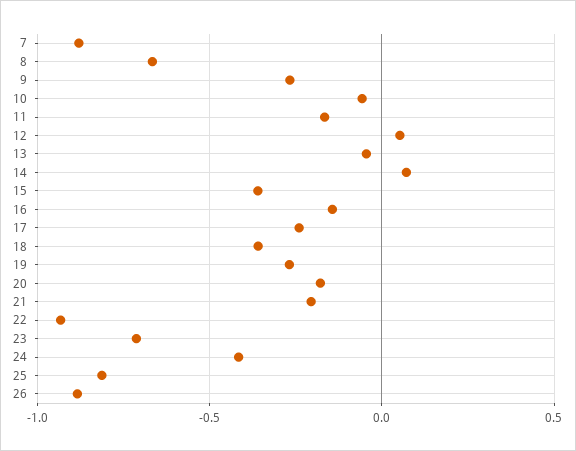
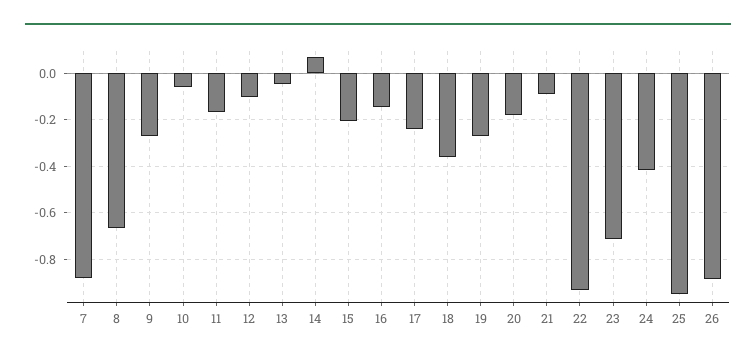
12: 0.05 -> -0.1
15: -0.35 -> -0.2
21: -0.2 -> -0.1
25: -0.8 -> -0.95

